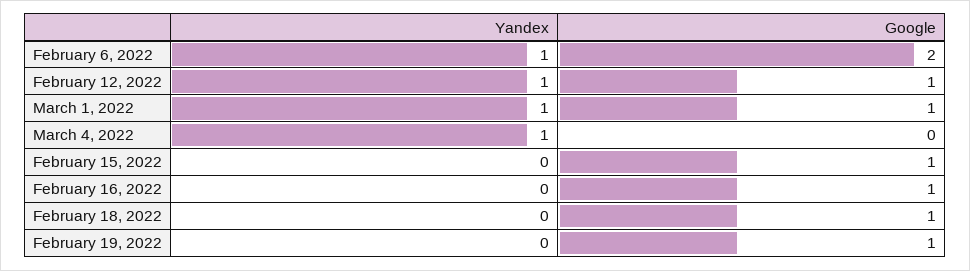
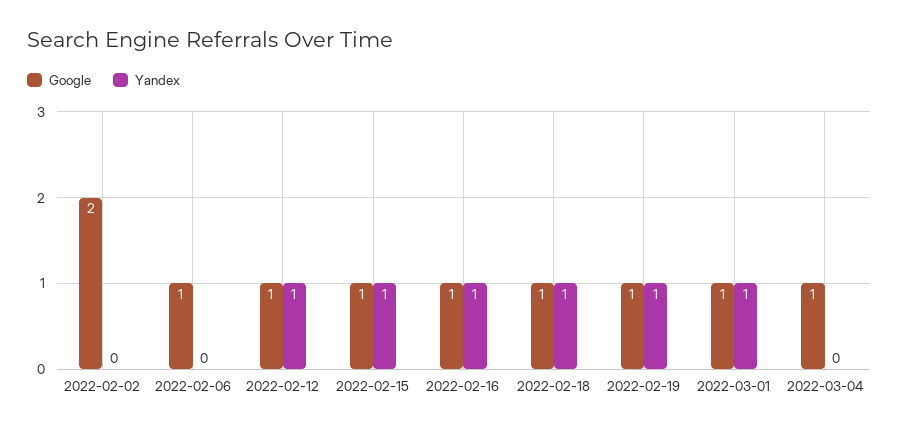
Yandex, February 6, 2022: 1 -> 0
Google, February 6, 2022: 2 -> 1
Yandex, March 4, 2022: 1 -> 0
Google, March 4, 2022: 0 -> 1
Yandex, February 15, 2022: 0 -> 1
Yandex, February 16, 2022: 0 -> 1
Yandex, February 18, 2022: 0 -> 1
Yandex, February 19, 2022: 0 -> 1
Google, 2022-02-02: none -> 2
Yandex, 2022-02-02: none -> 0

